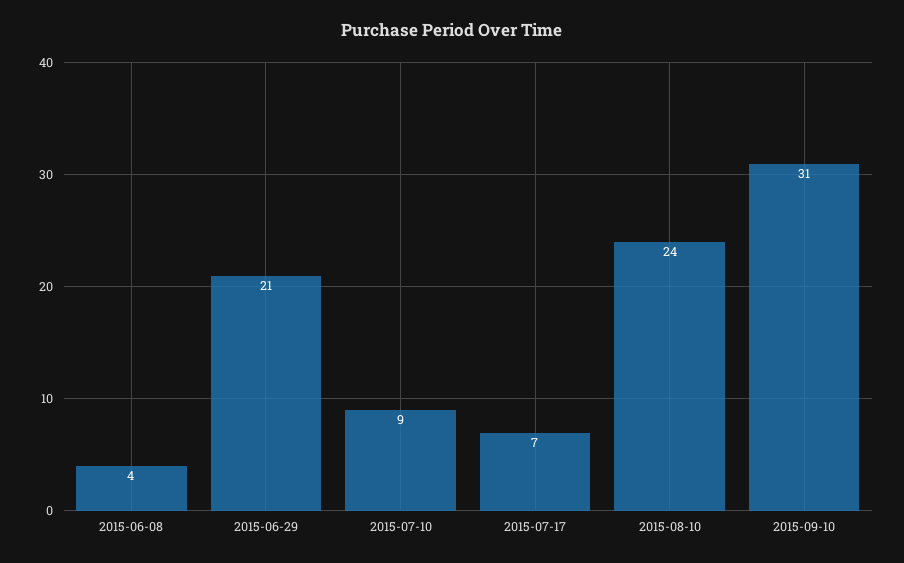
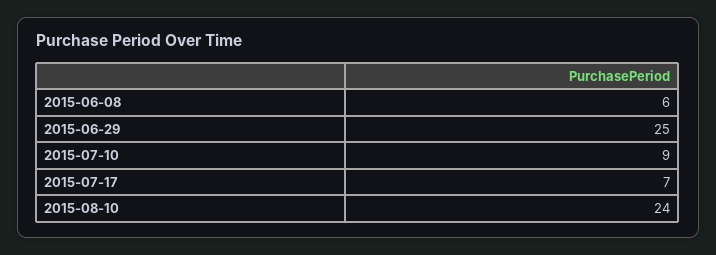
2015-06-08: 4 -> 6
2015-06-29: 21 -> 25
2015-09-10: 31 -> none

